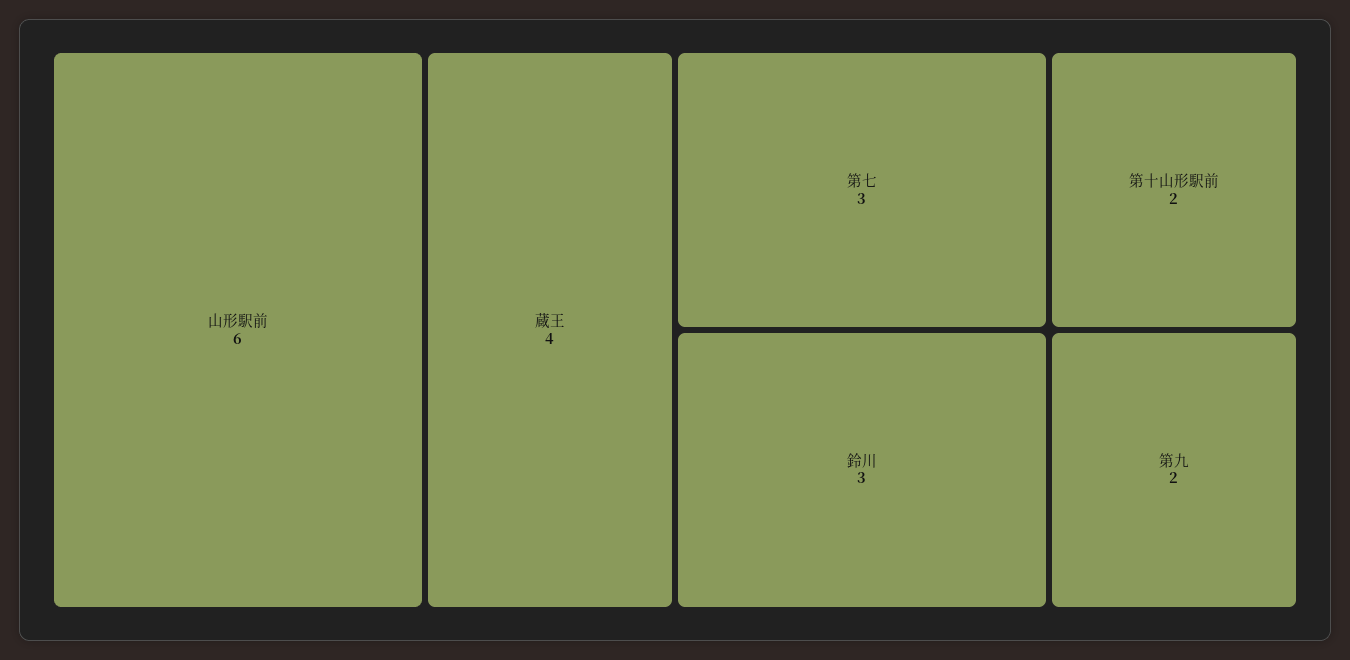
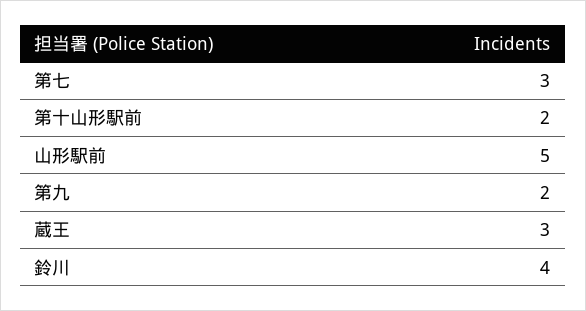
山形駅前: 6 -> 5
蔵王: 4 -> 3
鈴川: 3 -> 4

